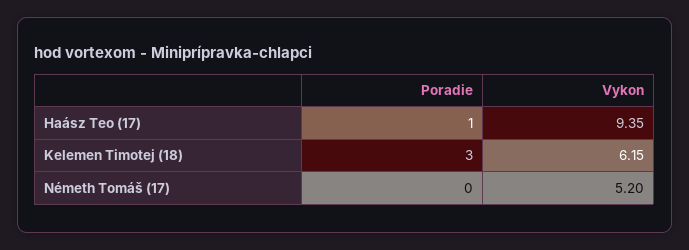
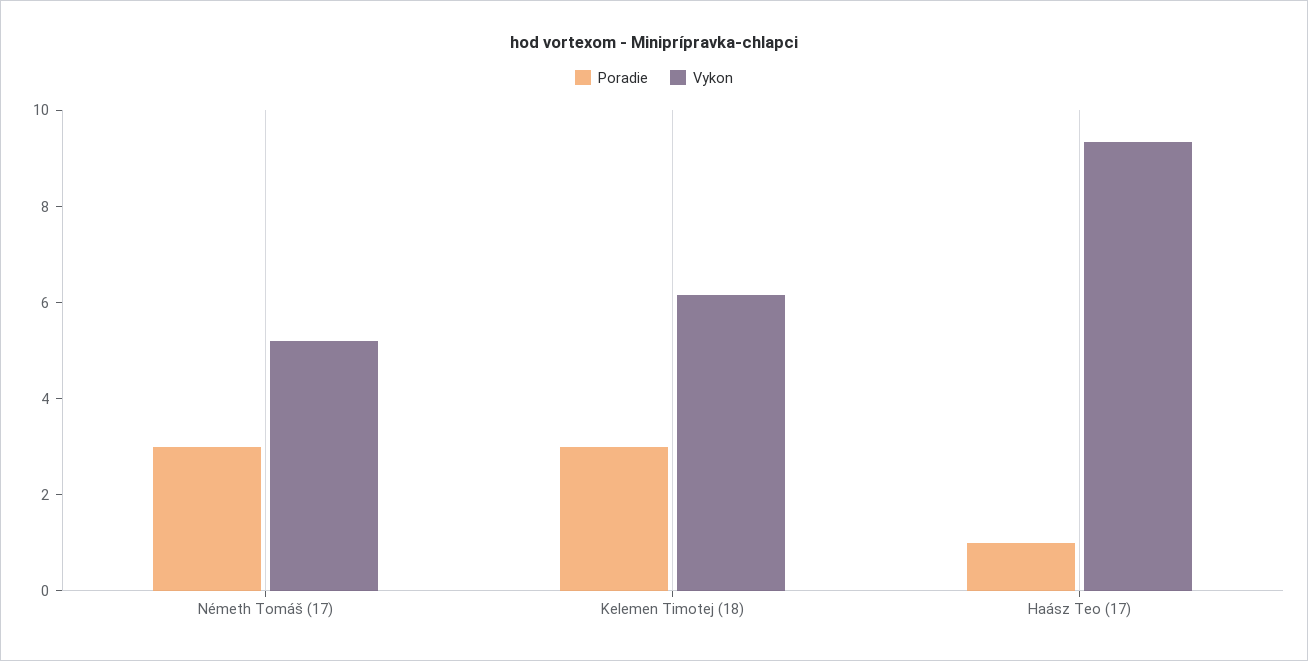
Poradie, Németh Tomáš (17): 0 -> 3

